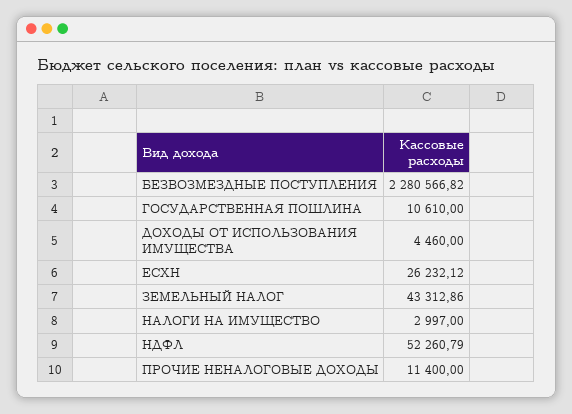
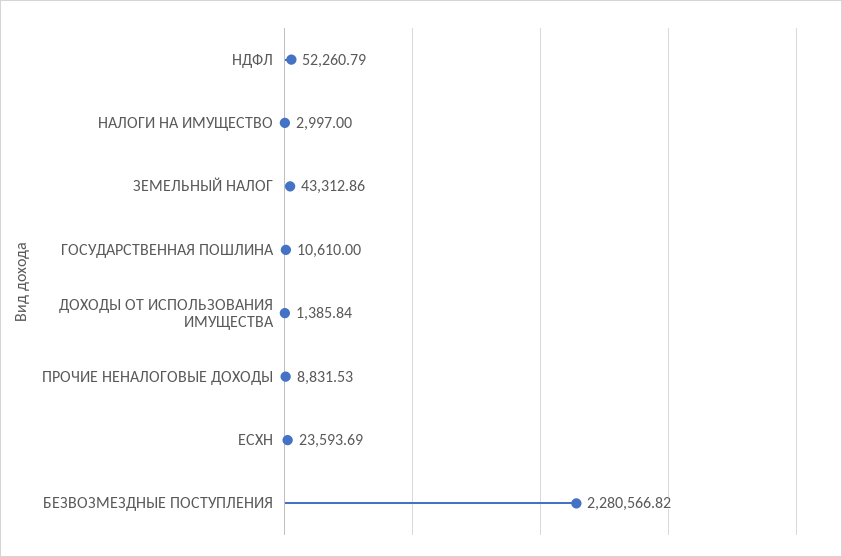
ДОХОДЫ ОТ ИСПОЛЬЗОВАНИЯ ИМУЩЕСТВА: 4460 -> 1385.84
ЕСХН: 26232.12 -> 23593.69
ПРОЧИЕ НЕНАЛОГОВЫЕ ДОХОДЫ: 11400 -> 8831.53

